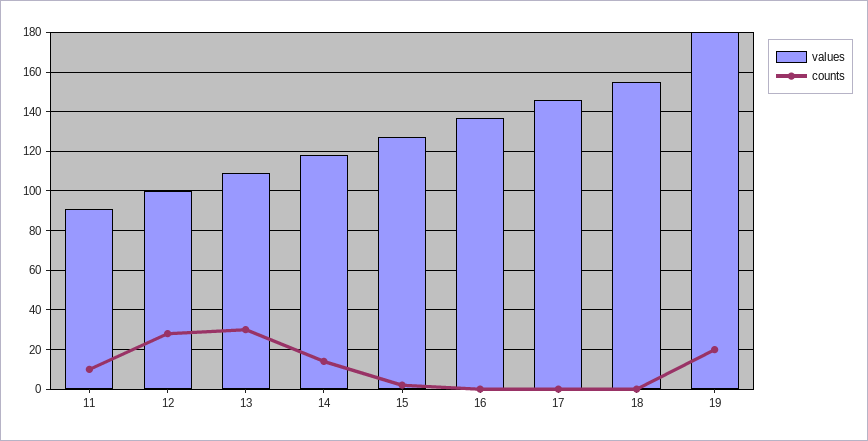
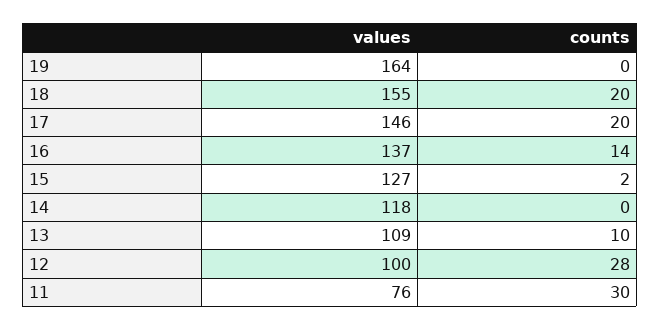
values, 11: 90 -> 76
counts, 11: 10 -> 30
counts, 13: 30 -> 10
counts, 14: 15 -> 0
counts, 16: 0 -> 14
counts, 17: 0 -> 20
counts, 18: 0 -> 20
values, 19: 180 -> 164
counts, 19: 20 -> 0

